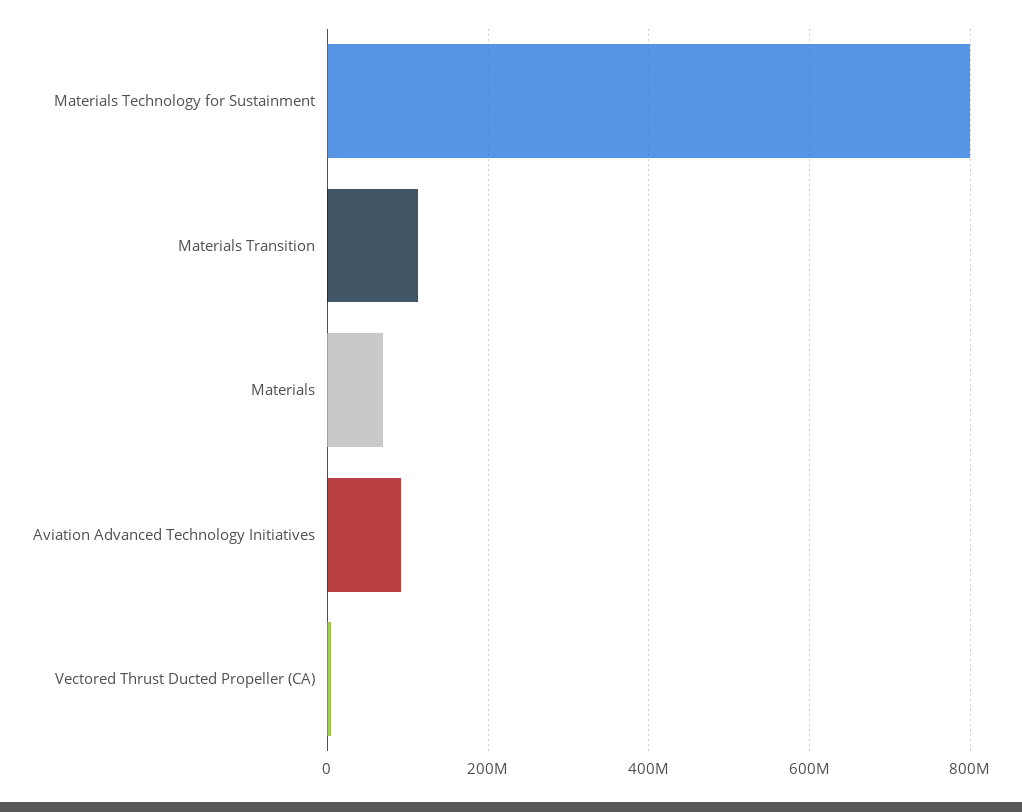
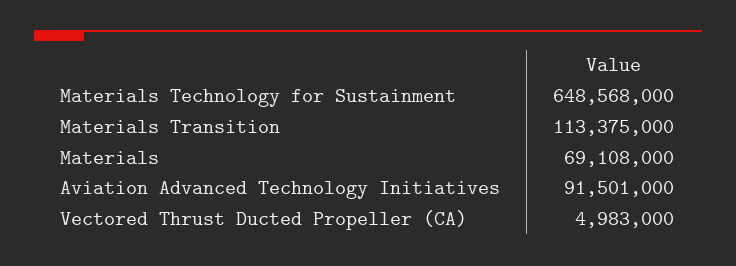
Materials Technology for Sustainment: 800000000 -> 648568000

